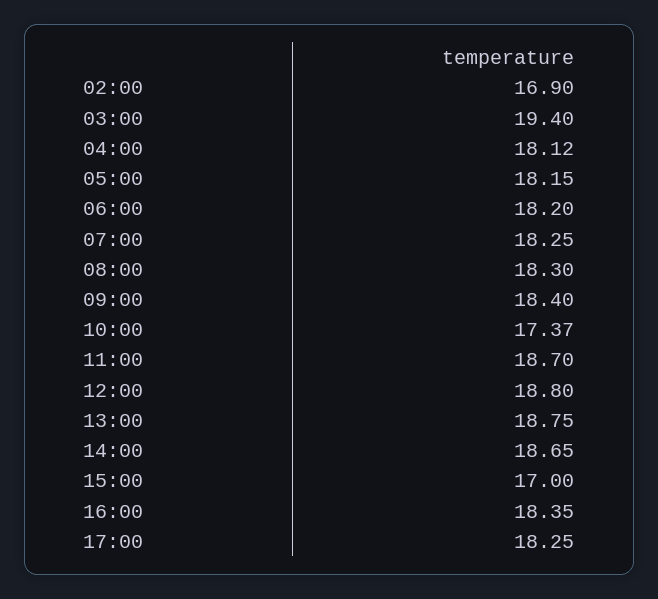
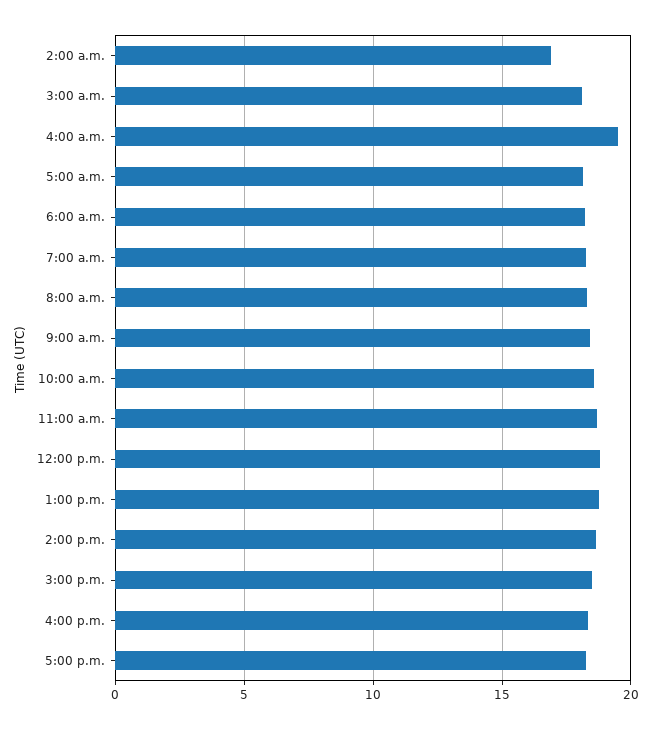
03:00: 19.4 -> 18
04:00: 18.12 -> 19.5
10:00: 17.37 -> 18.5
15:00: 17 -> 18.5

